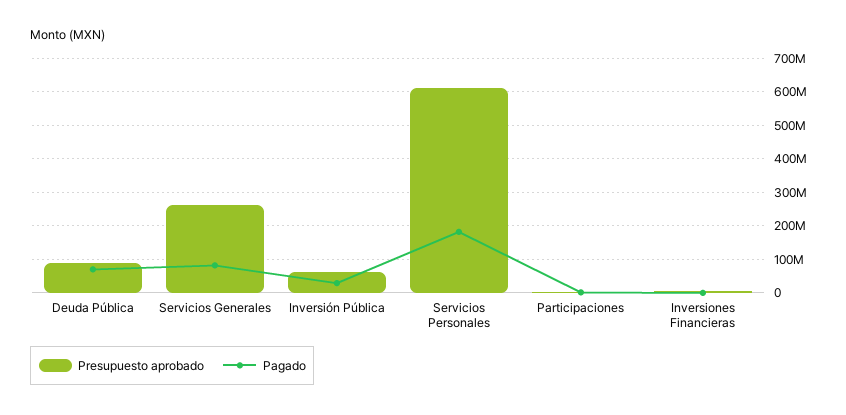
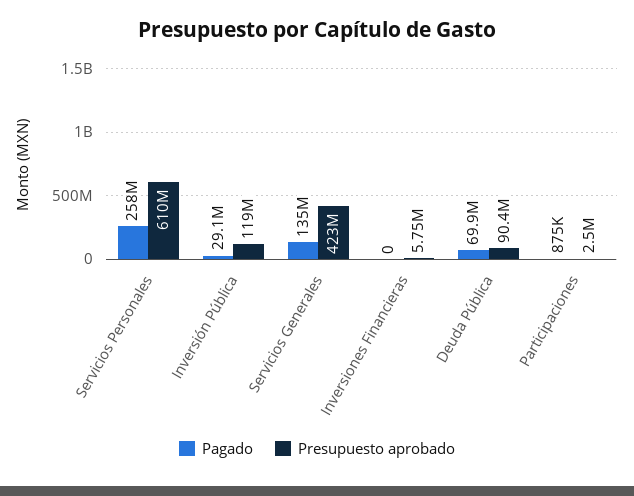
Presupuesto aprobado, Servicios Generales: 260000000 -> 423000000
Pagado, Servicios Generales: 80000000 -> 135000000
Presupuesto aprobado, Inversión Pública: 60000000 -> 119000000
Pagado, Servicios Personales: 180000000 -> 258000000

